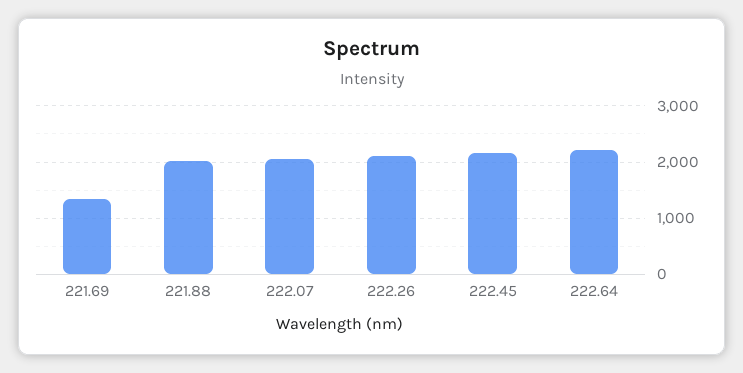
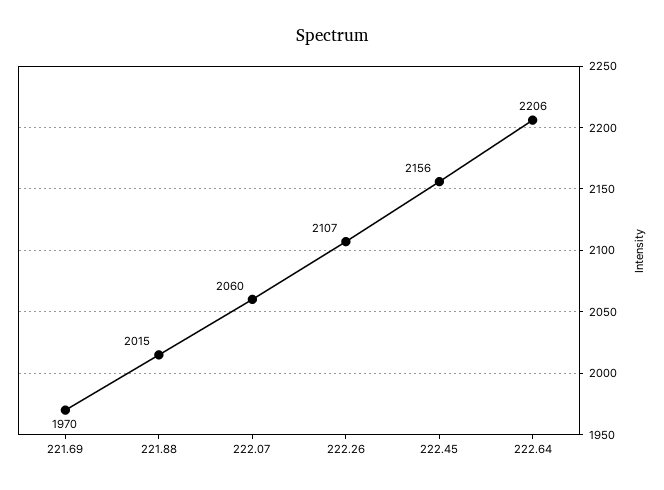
221.69: 1400 -> 1970

